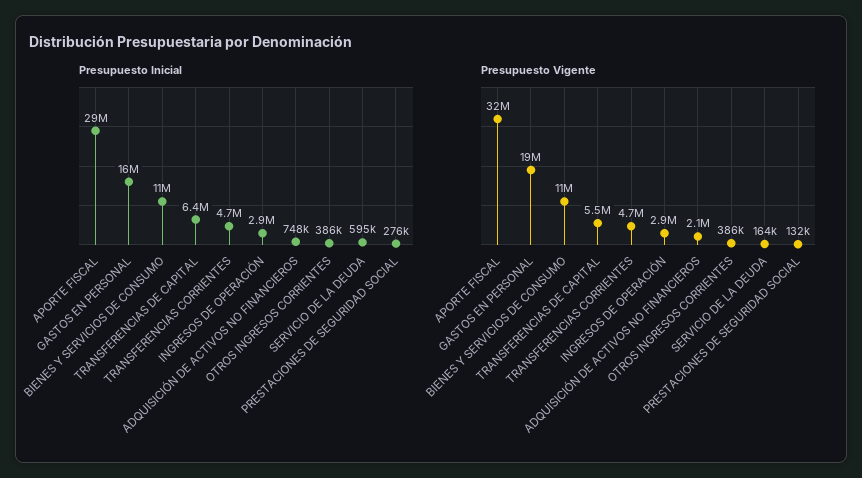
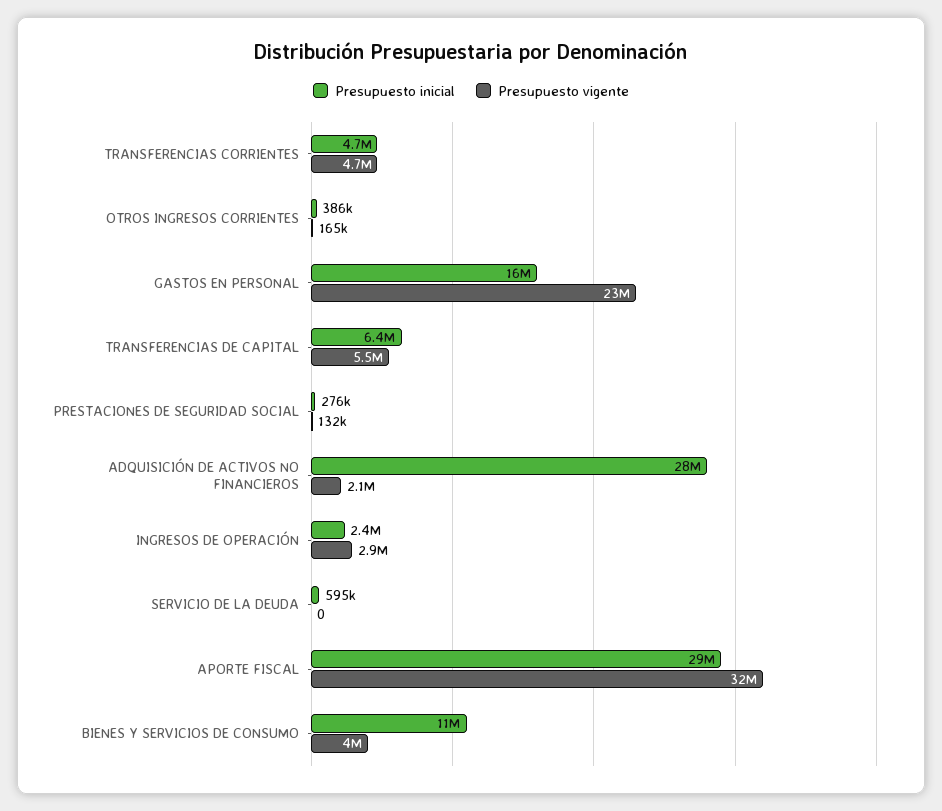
Presupuesto Inicial, INGRESOS DE OPERACIÓN: 2900000 -> 2400000
Presupuesto Inicial, ADQUISICIÓN DE ACTIVOS NO FINANCIEROS: 748000 -> 28000000
Presupuesto Vigente, GASTOS EN PERSONAL: 19000000 -> 23000000
Presupuesto Vigente, BIENES Y SERVICIOS DE CONSUMO: 11000000 -> 4000000
Presupuesto Vigente, OTROS INGRESOS CORRIENTES: 386000 -> 165000
Presupuesto Vigente, SERVICIO DE LA DEUDA: 164000 -> 0

